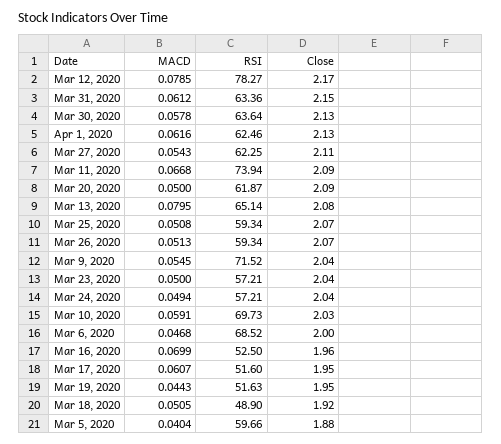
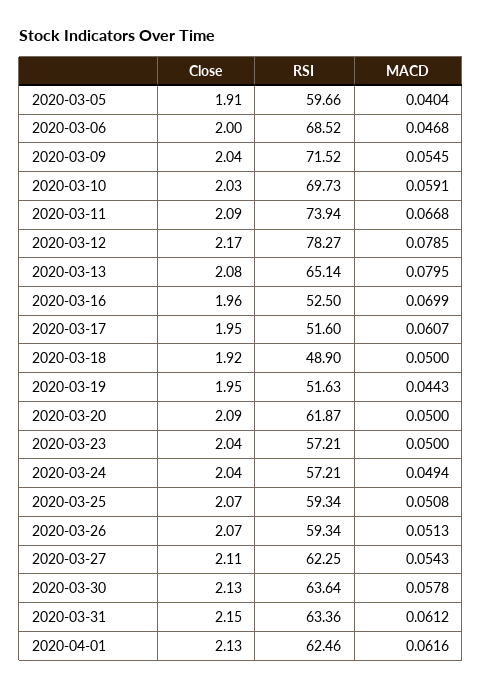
MACD, Mar 18, 2020: 0.0505 -> 0.05
Close, Mar 5, 2020: 1.88 -> 1.91

